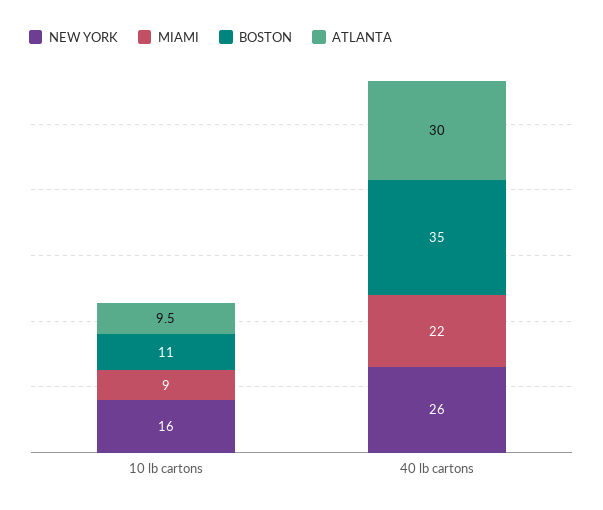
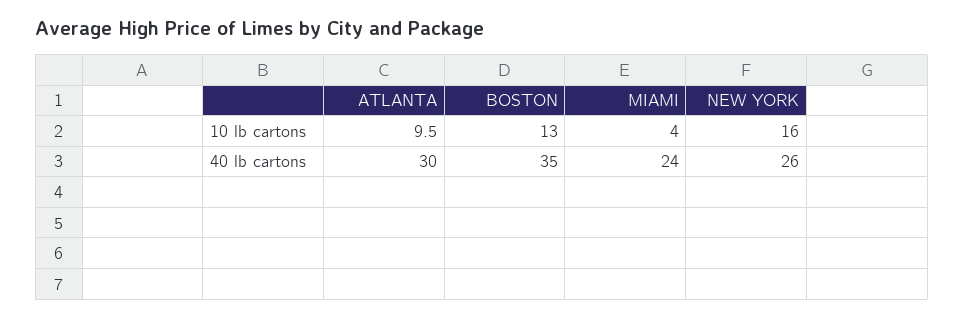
MIAMI, 10 lb cartons: 9 -> 4
BOSTON, 10 lb cartons: 11 -> 13
MIAMI, 40 lb cartons: 22 -> 24

